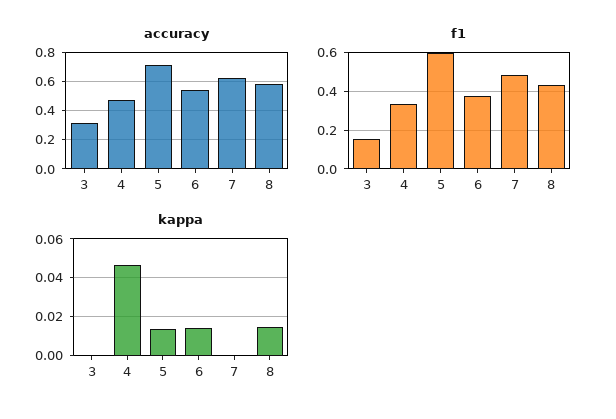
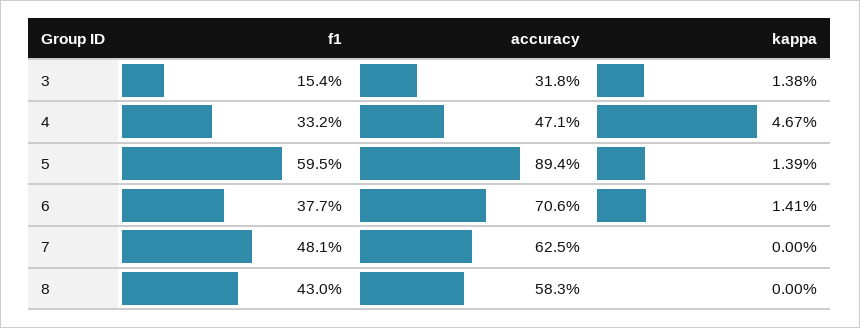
accuracy, 5: 0.7 -> 0.894
accuracy, 6: 0.55 -> 0.706
kappa, 3: 0 -> 0.0138
kappa, 8: 0.015 -> 0

